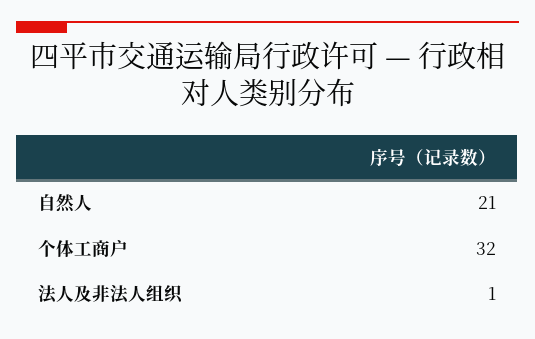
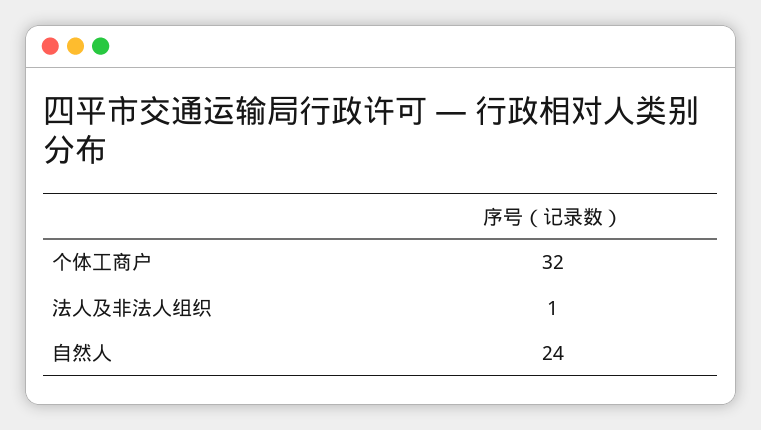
自然人: 21 -> 24

